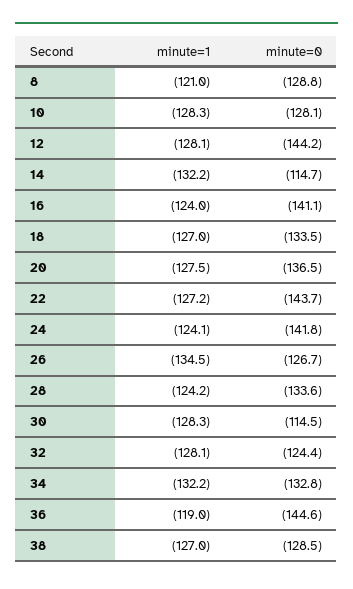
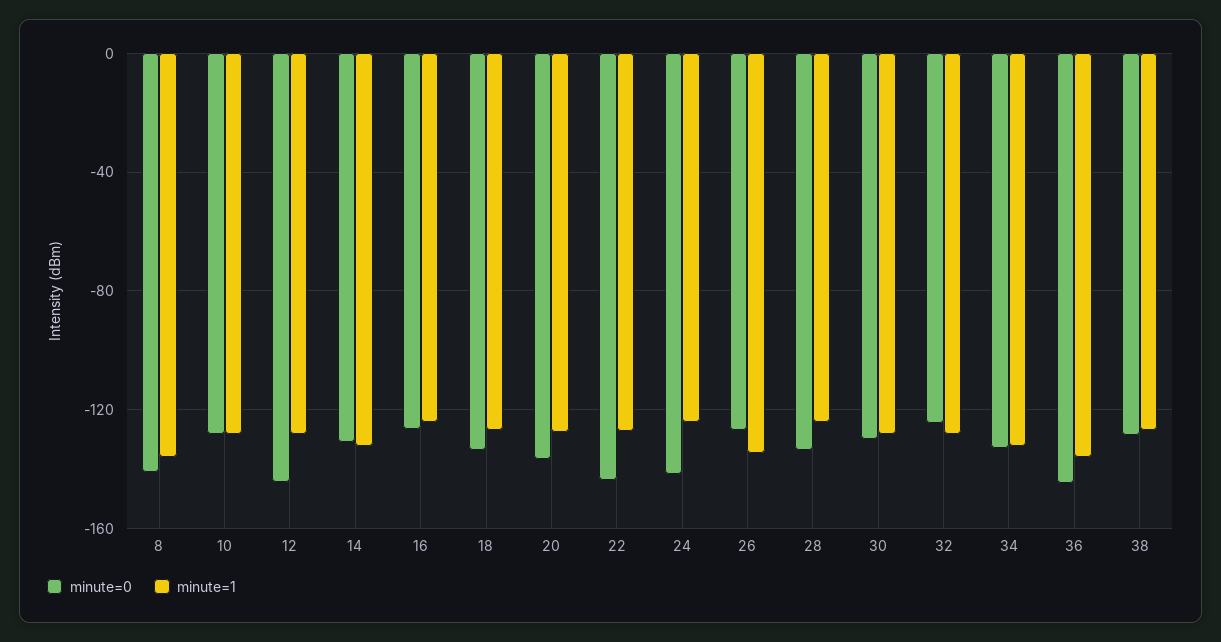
minute=1, 8: -121 -> -135
minute=0, 8: -128.8 -> -140
minute=0, 14: -114.7 -> -130
minute=0, 16: -141.1 -> -125
minute=0, 30: -114.5 -> -130
minute=1, 36: -119 -> -135

